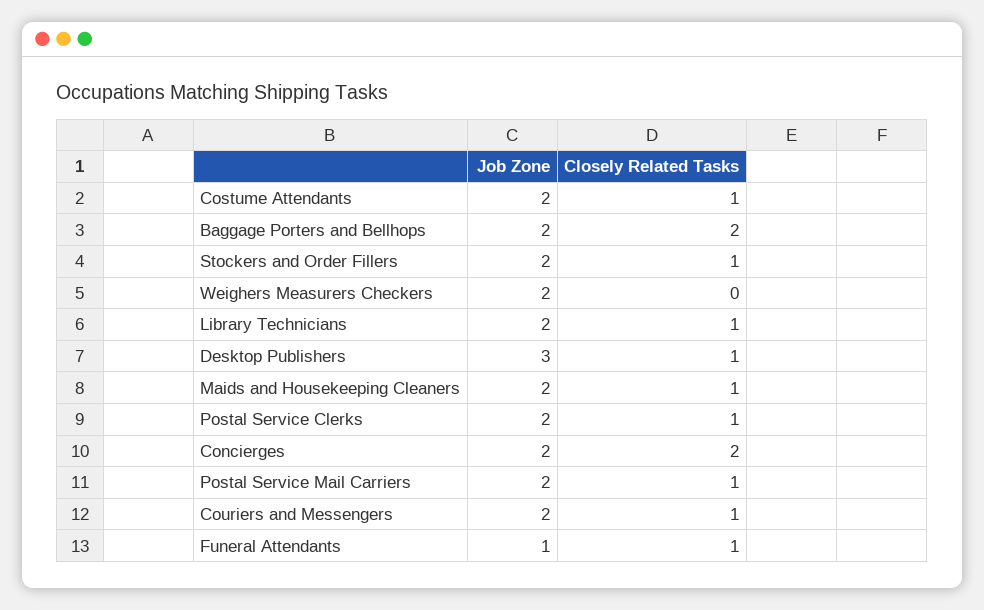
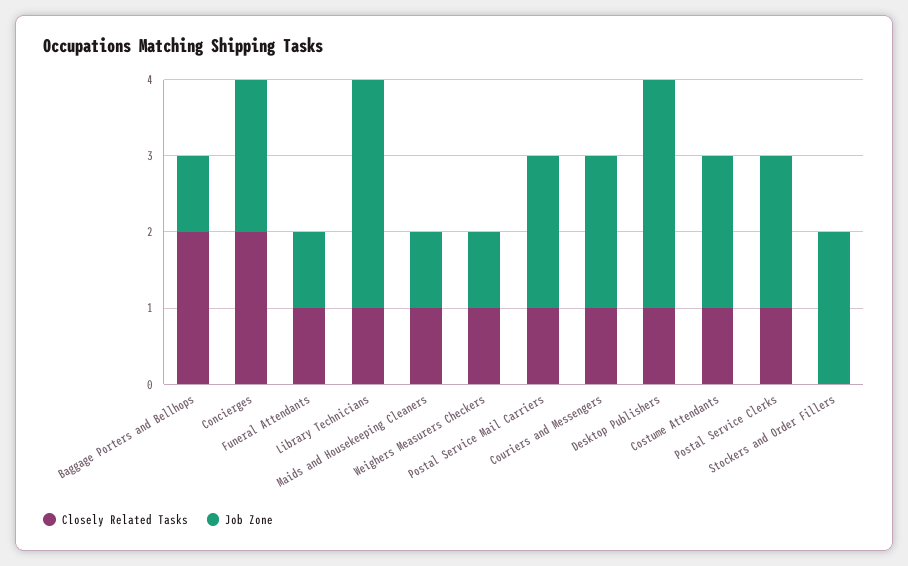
Job Zone, Baggage Porters and Bellhops: 2 -> 1
Closely Related Tasks, Stockers and Order Fillers: 1 -> 0
Job Zone, Weighers Measurers Checkers: 2 -> 1
Closely Related Tasks, Weighers Measurers Checkers: 0 -> 1
Job Zone, Library Technicians: 2 -> 3
Job Zone, Maids and Housekeeping Cleaners: 2 -> 1

